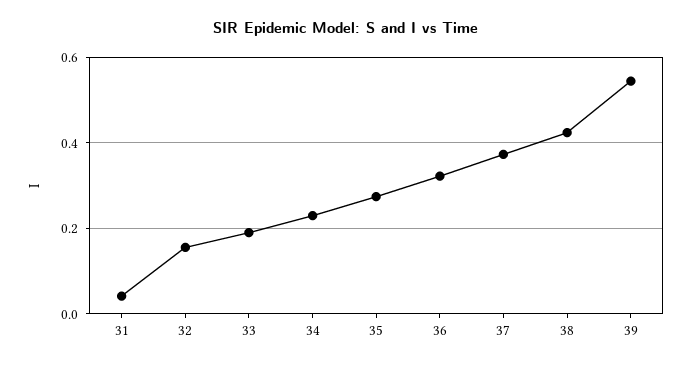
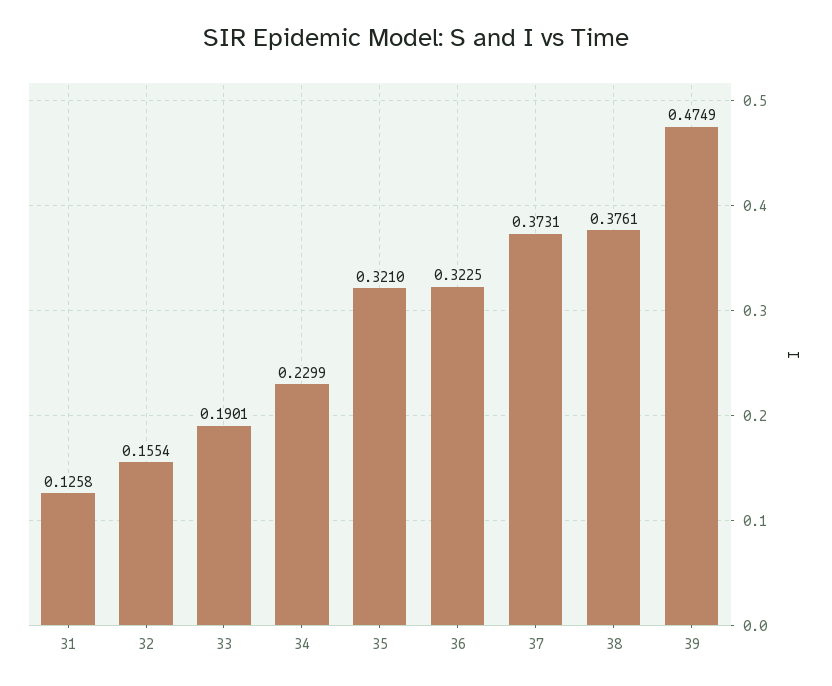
31: 0.04 -> 0.1258
35: 0.28 -> 0.321
38: 0.42 -> 0.3761
39: 0.54 -> 0.4749

